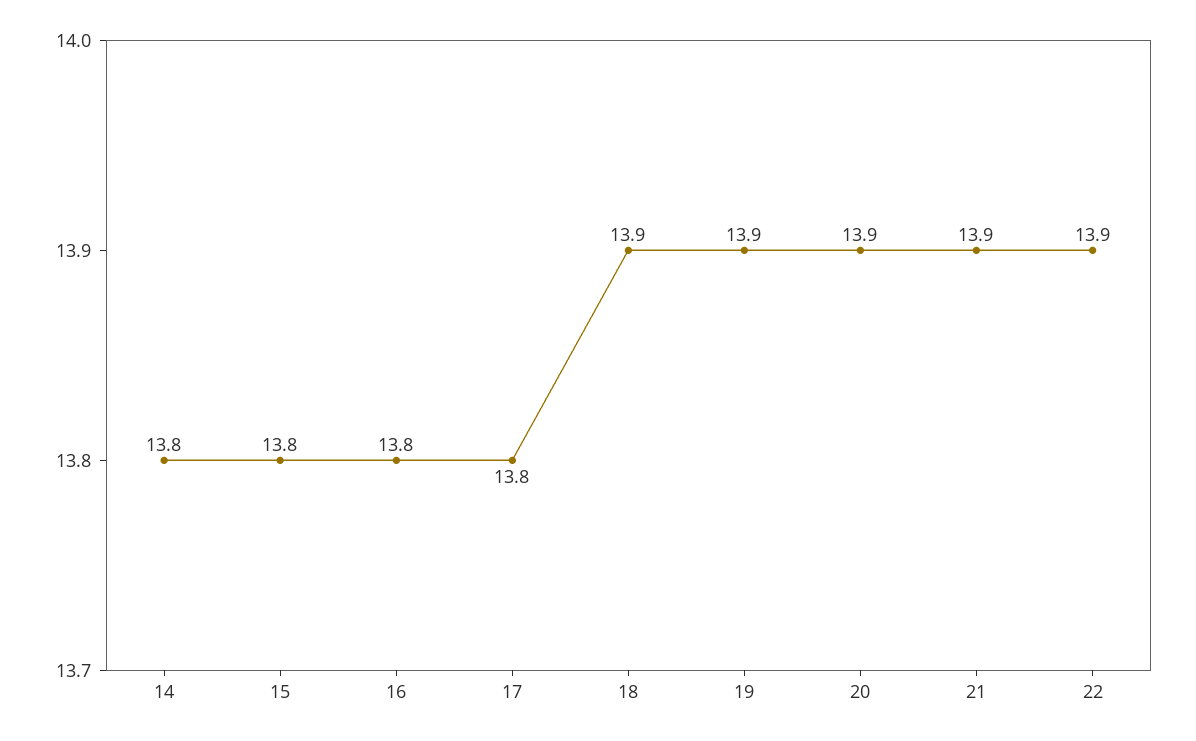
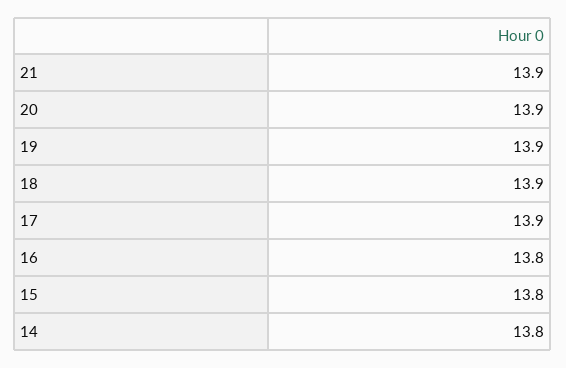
17: 13.8 -> 13.9
22: 13.9 -> none

